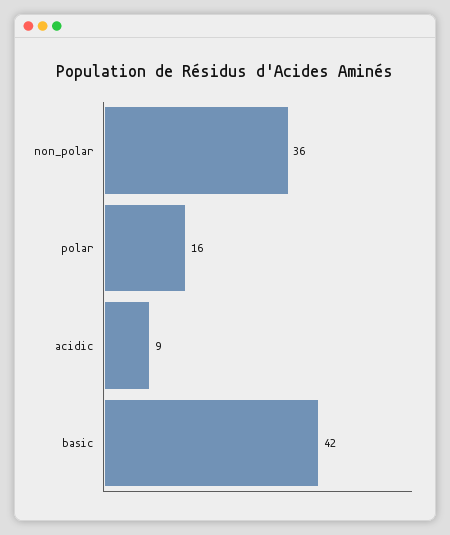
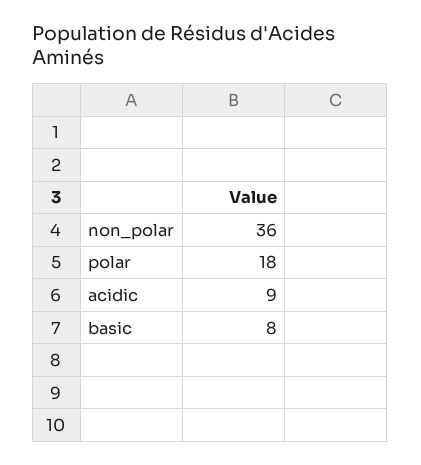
polar: 16 -> 18
basic: 42 -> 8

